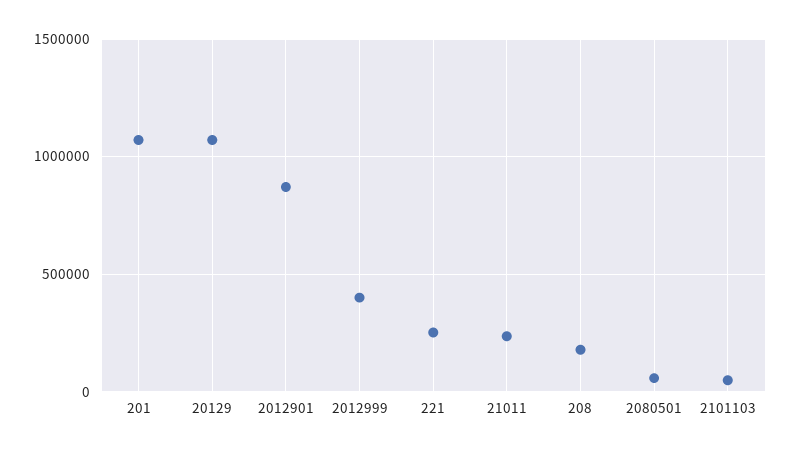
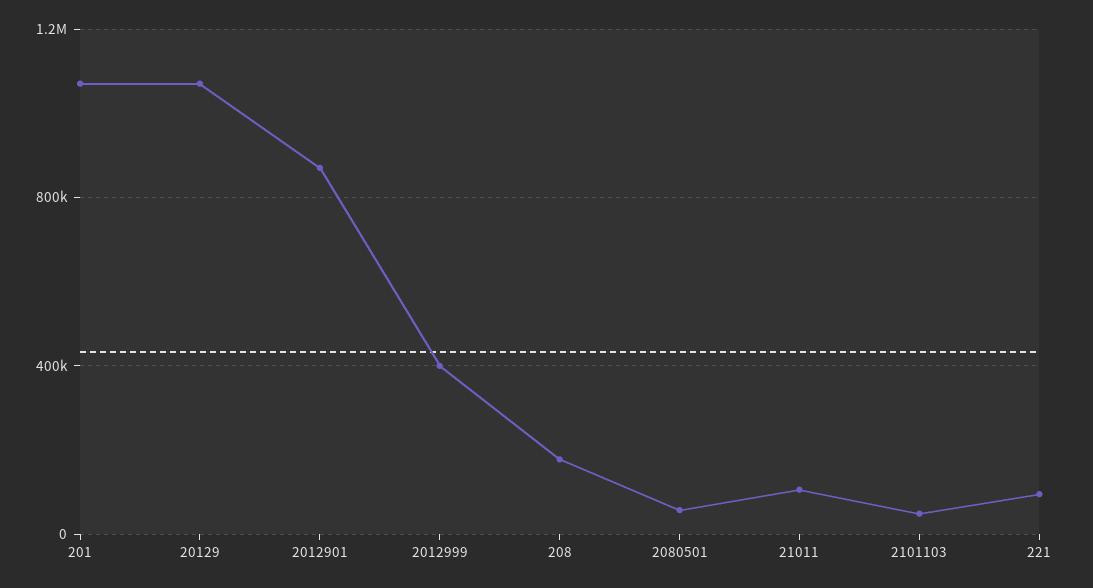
221: 250000 -> 100000
21011: 250000 -> 100000

